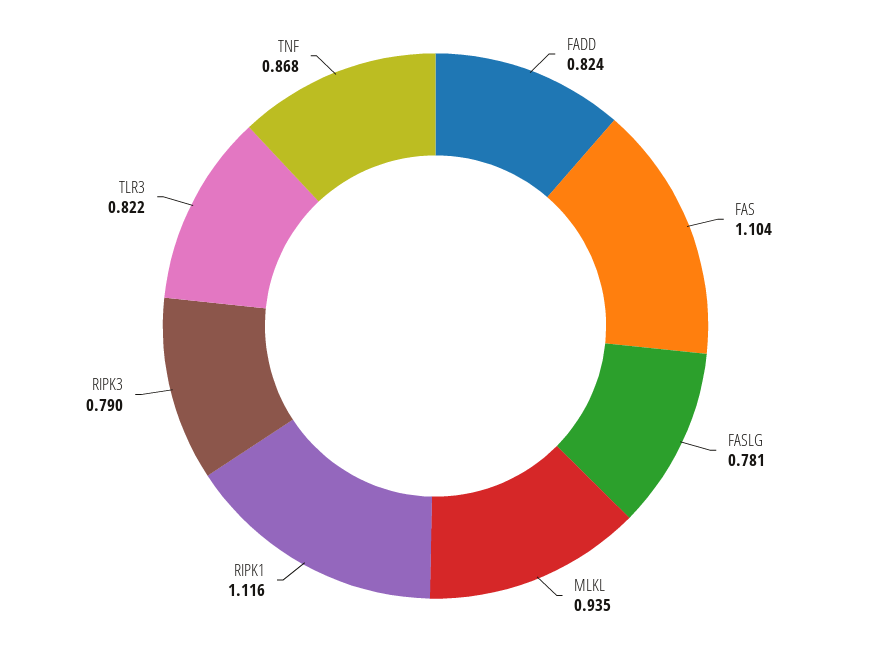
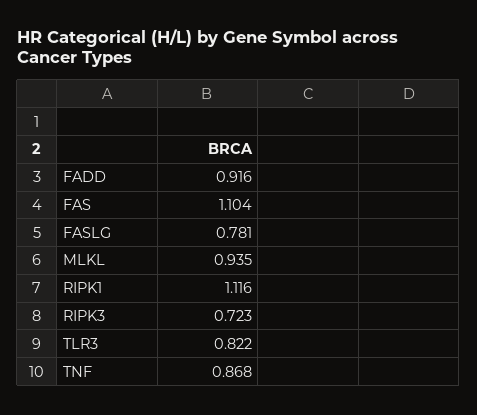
FADD: 0.824 -> 0.916
RIPK3: 0.79 -> 0.723

